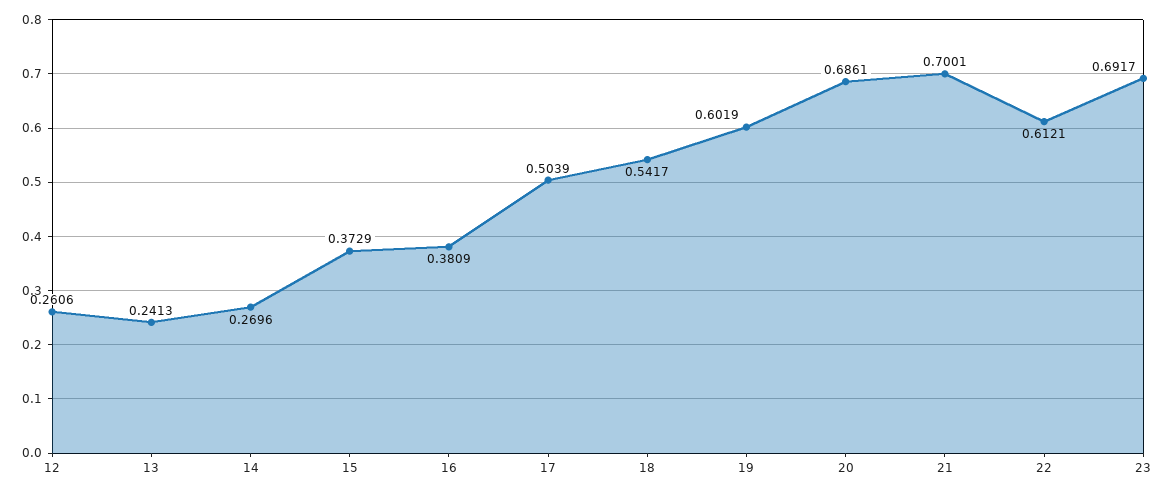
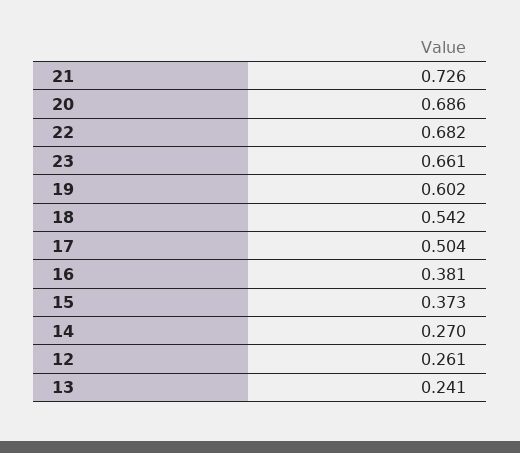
21: 0.7001 -> 0.726
22: 0.6121 -> 0.682
23: 0.6917 -> 0.661

